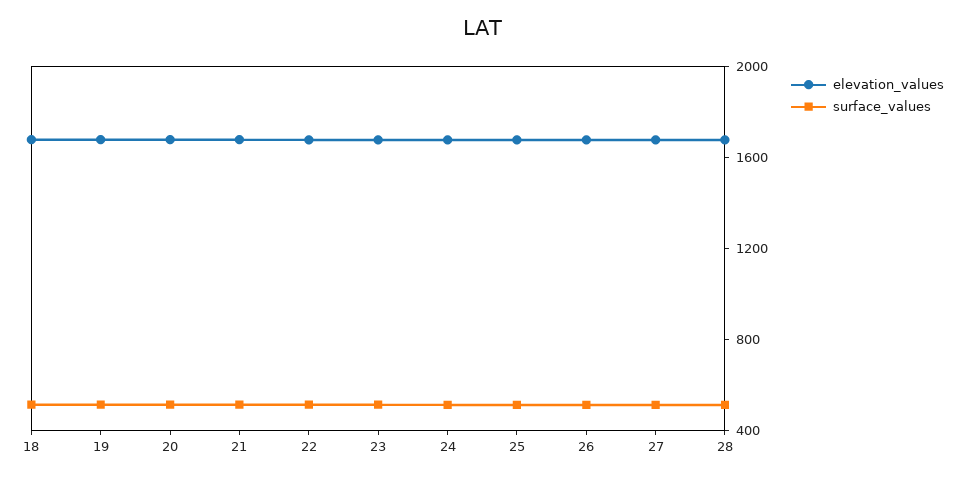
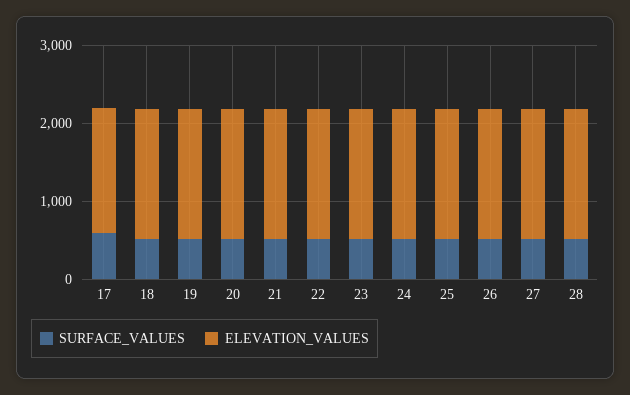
surface_values, 17: none -> 600
elevation_values, 17: none -> 1600

